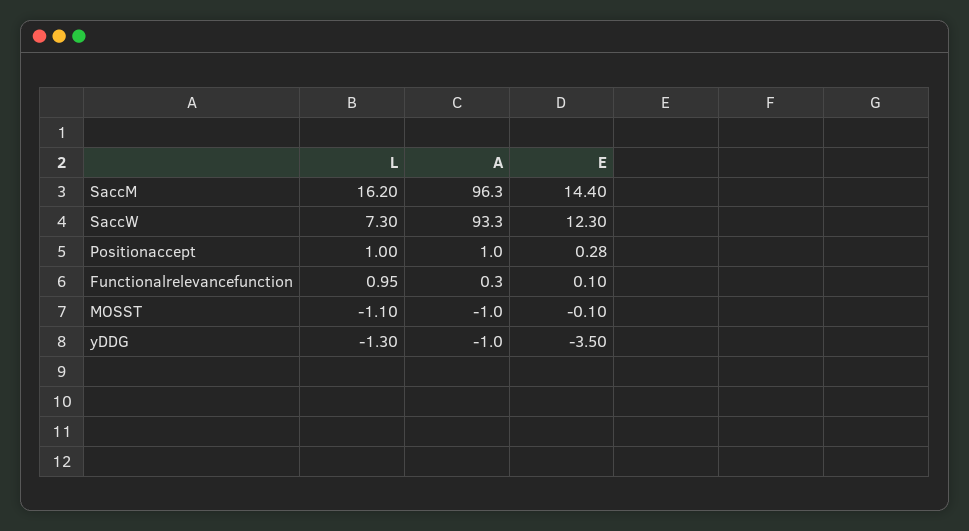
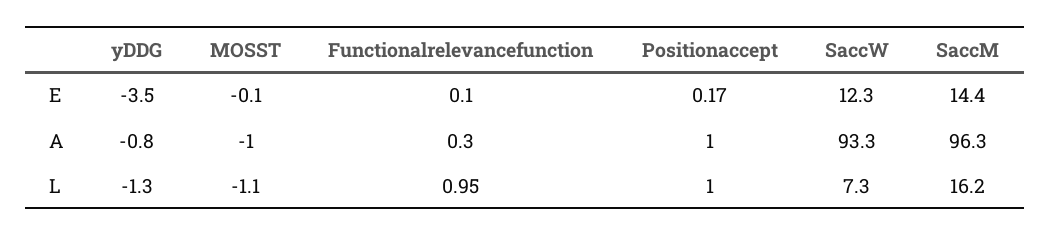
E, Positionaccept: 0.28 -> 0.17
A, yDDG: -1 -> -0.8

